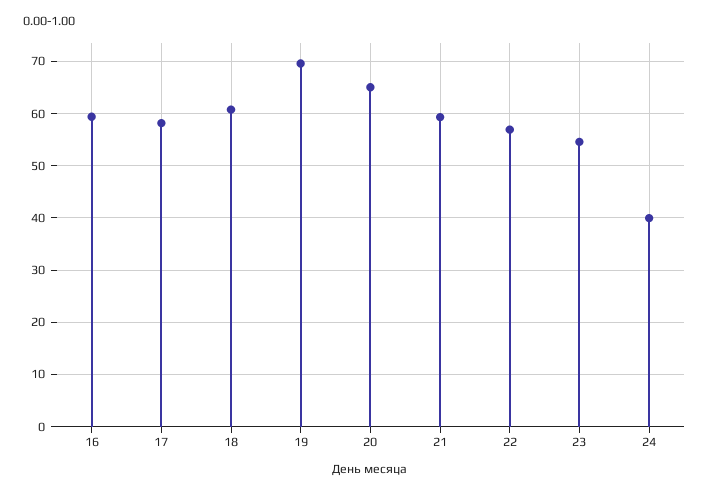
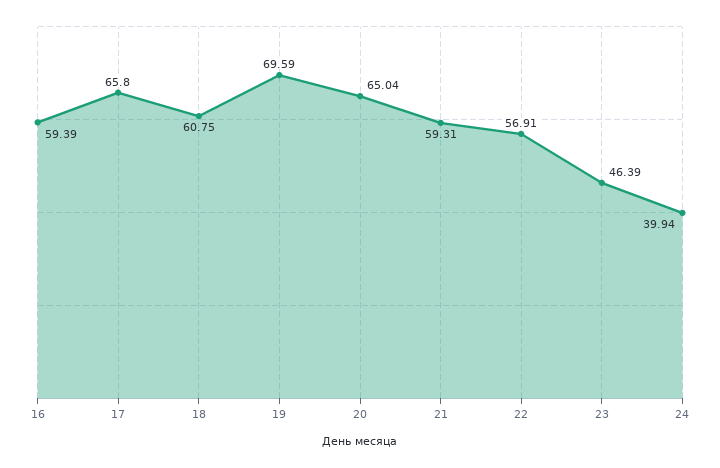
17: 58 -> 65.8
23: 54 -> 46.39

